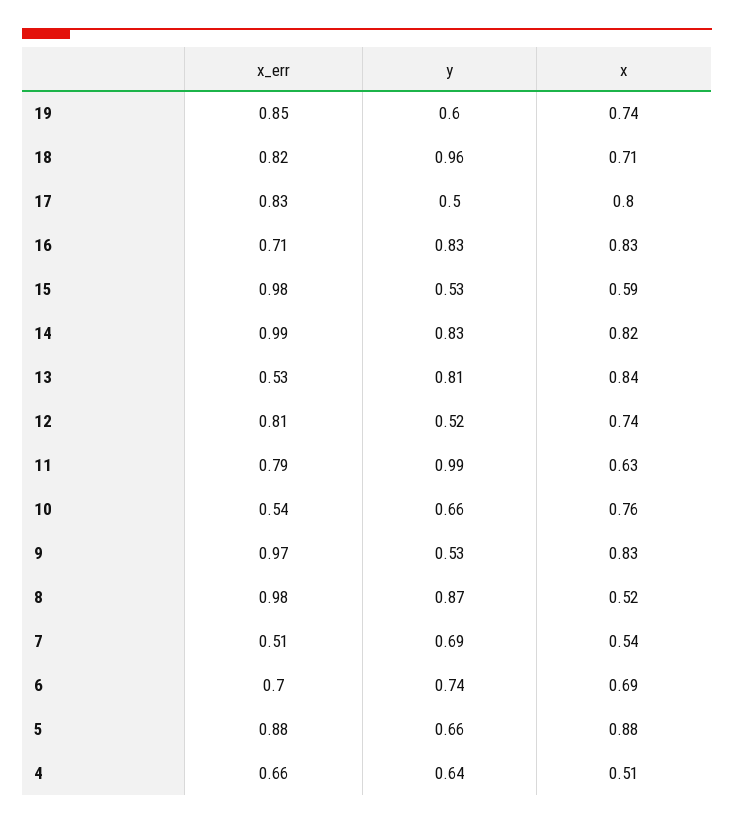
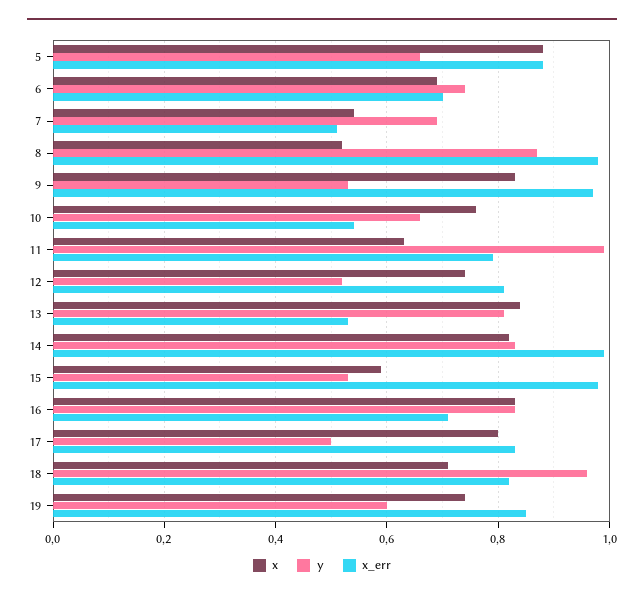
x_err, 4: 0.66 -> none
y, 4: 0.64 -> none
x, 4: 0.51 -> none

